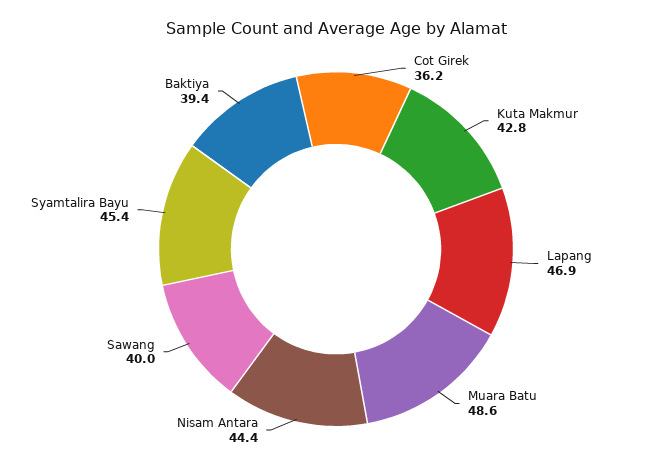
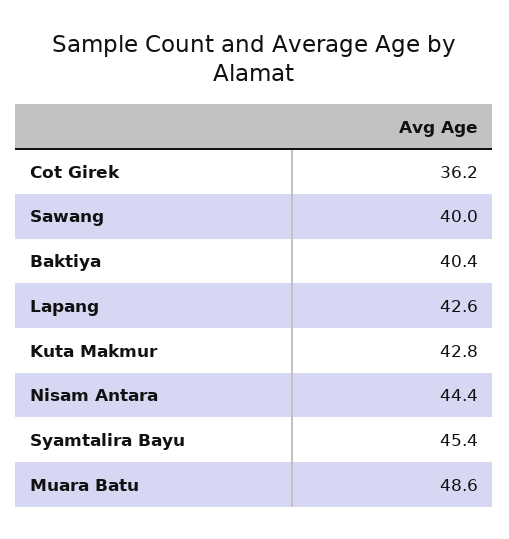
Lapang: 46.9 -> 42.6
Baktiya: 39.4 -> 40.4

